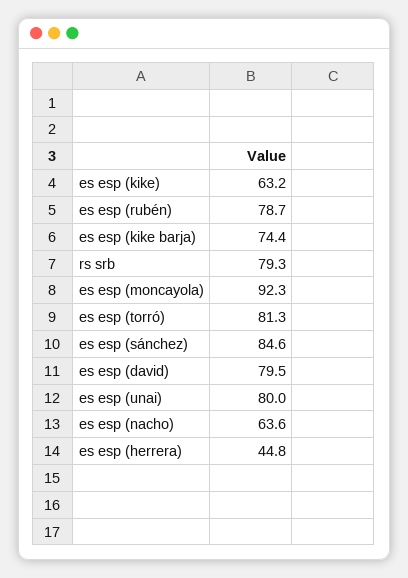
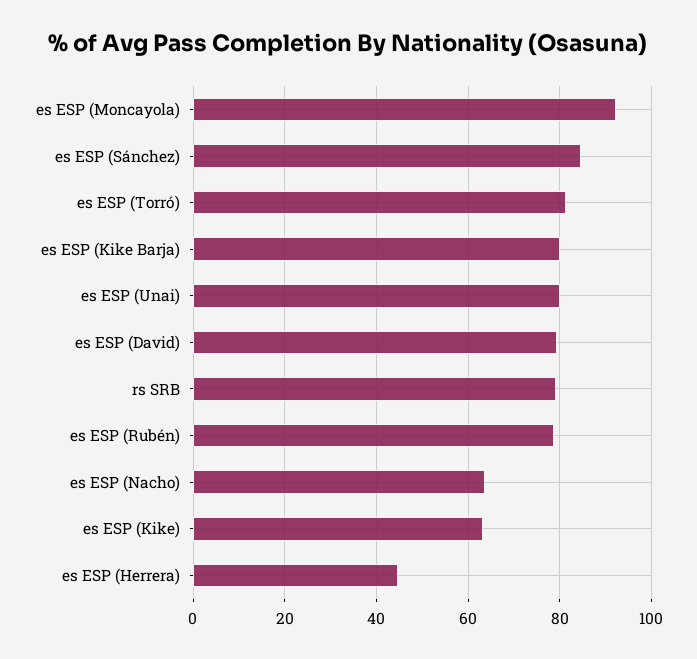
es esp (kike barja): 74.4 -> 80

